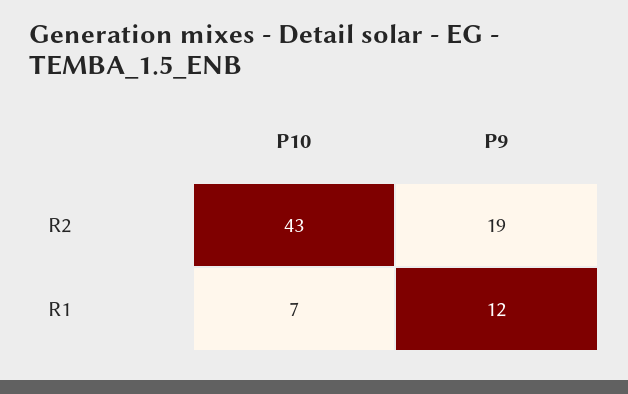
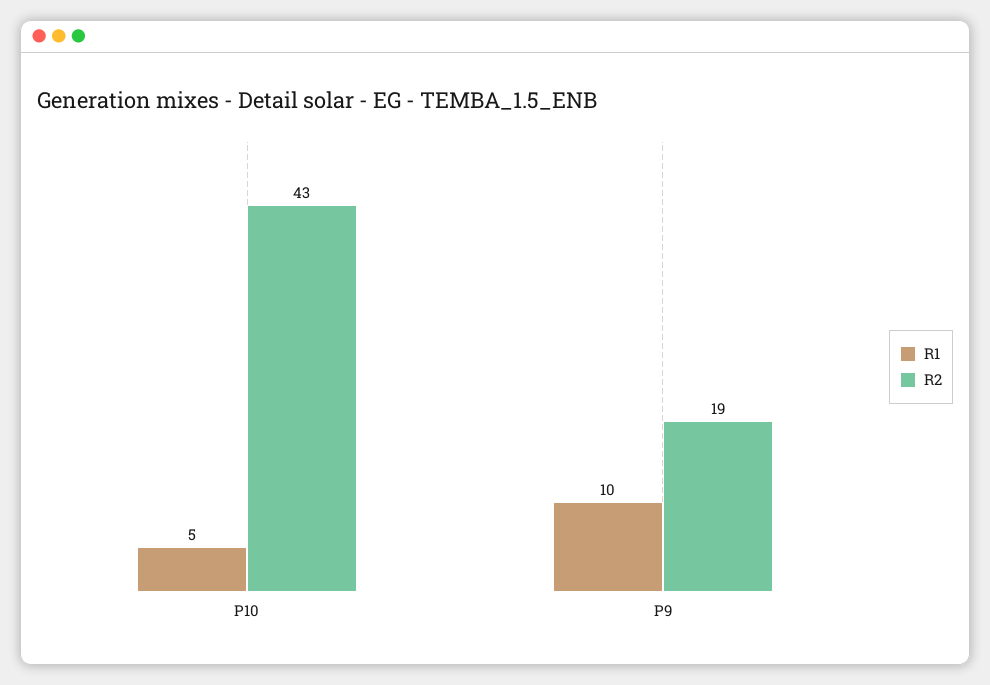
R1, P10: 7 -> 5
R1, P9: 12 -> 10

